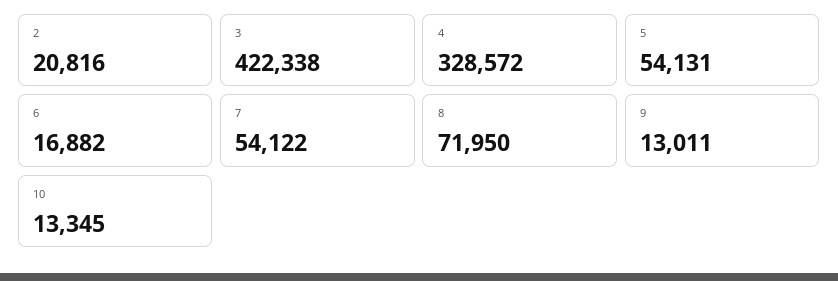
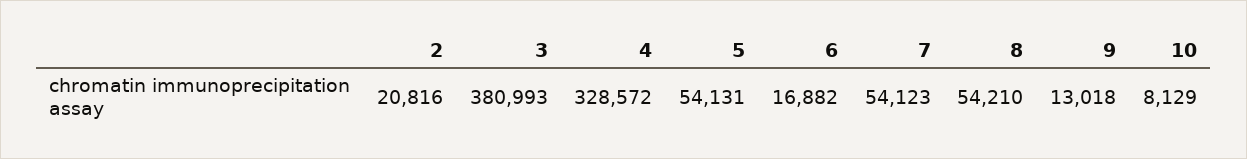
3: 422338 -> 380993
7: 54122 -> 54123
8: 71950 -> 54210
9: 13011 -> 13018
10: 13345 -> 8129

